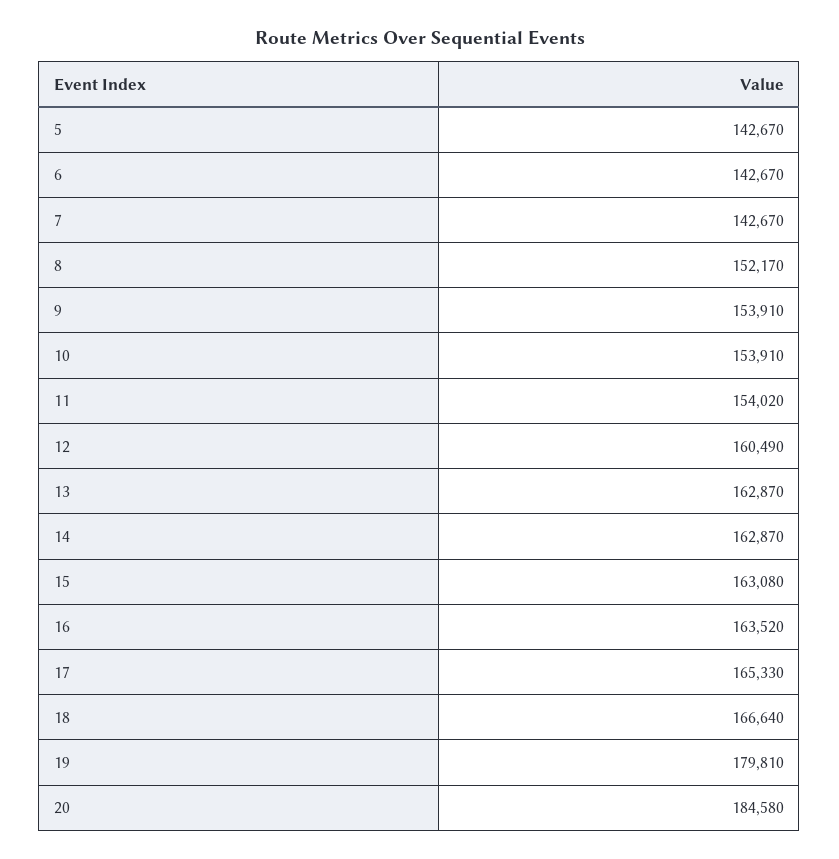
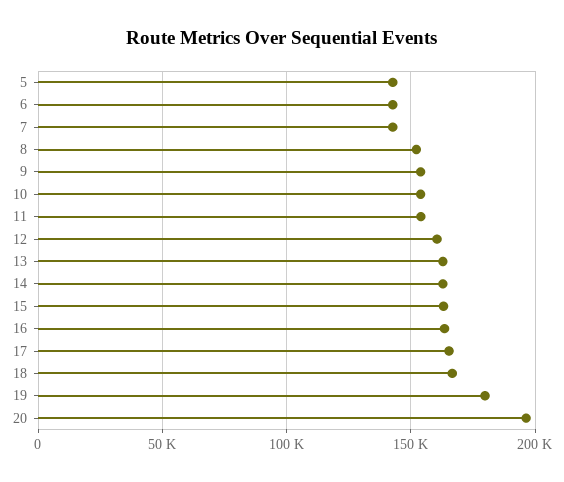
20: 184580 -> 195000

